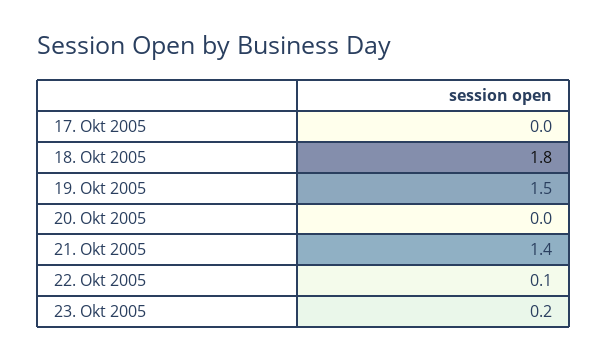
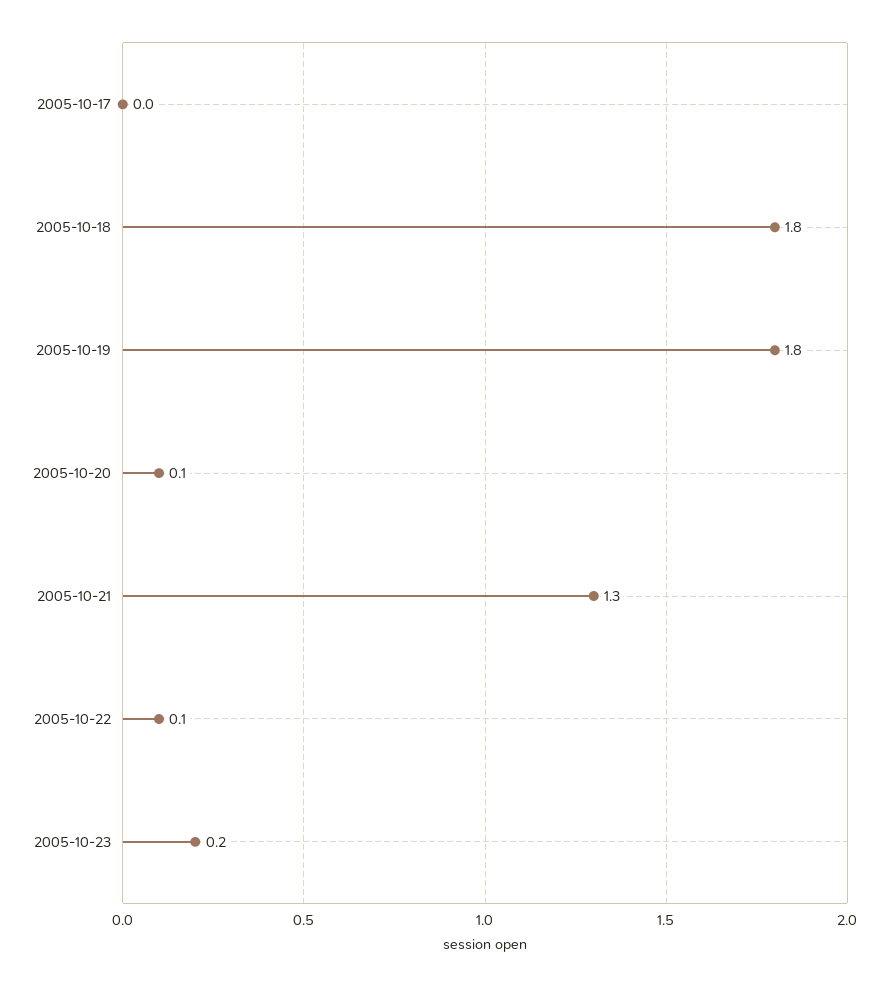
19. Okt 2005: 1.5 -> 1.8
20. Okt 2005: 0 -> 0.1
21. Okt 2005: 1.4 -> 1.3

